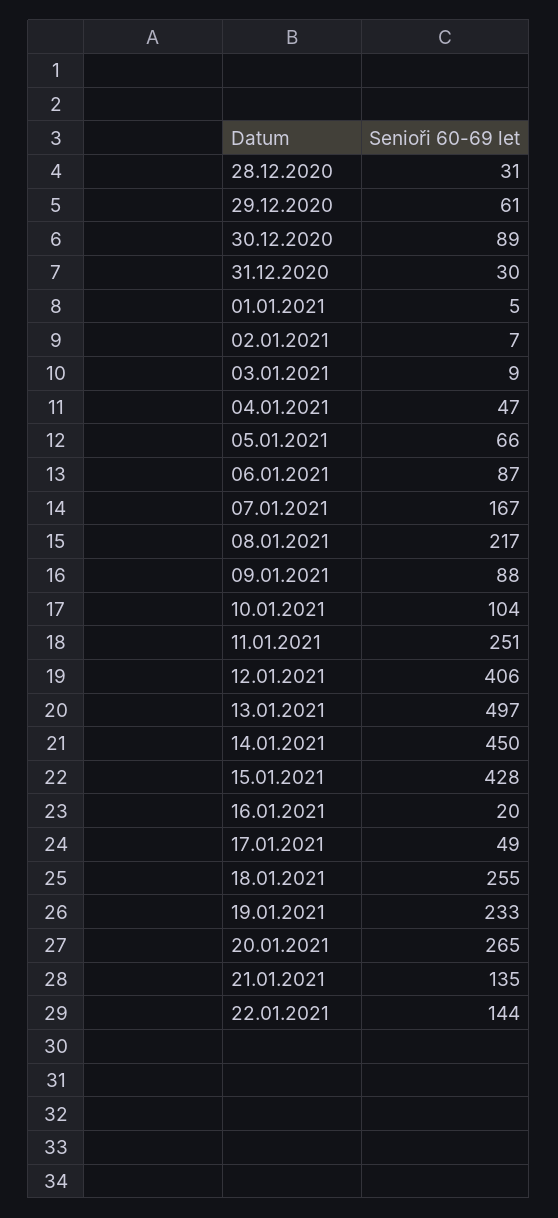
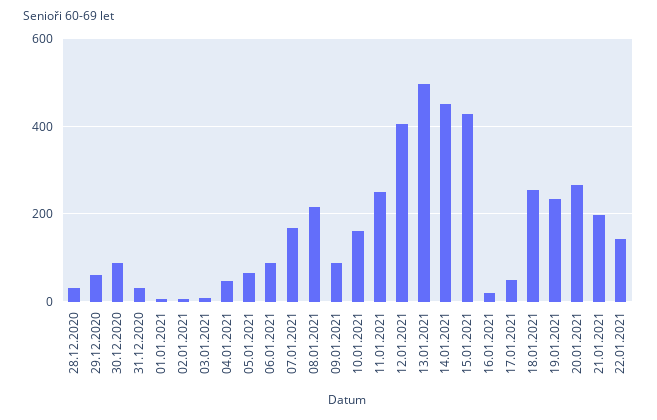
10.01.2021: 104 -> 160
21.01.2021: 135 -> 200

